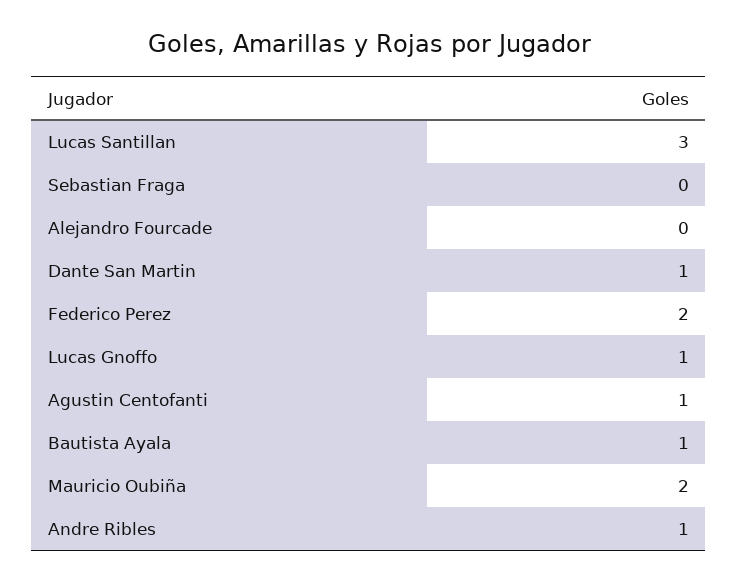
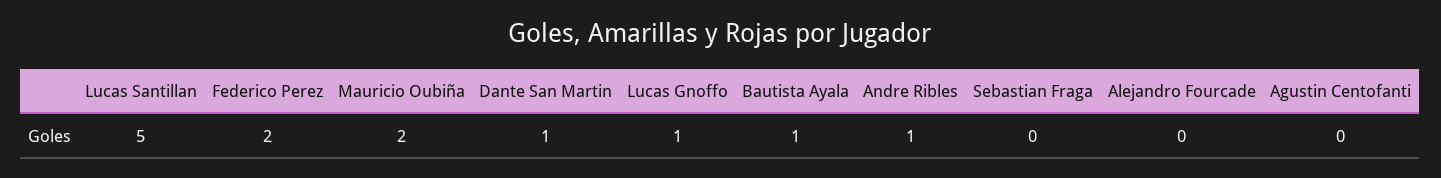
Lucas Santillan: 3 -> 5
Agustin Centofanti: 1 -> 0

